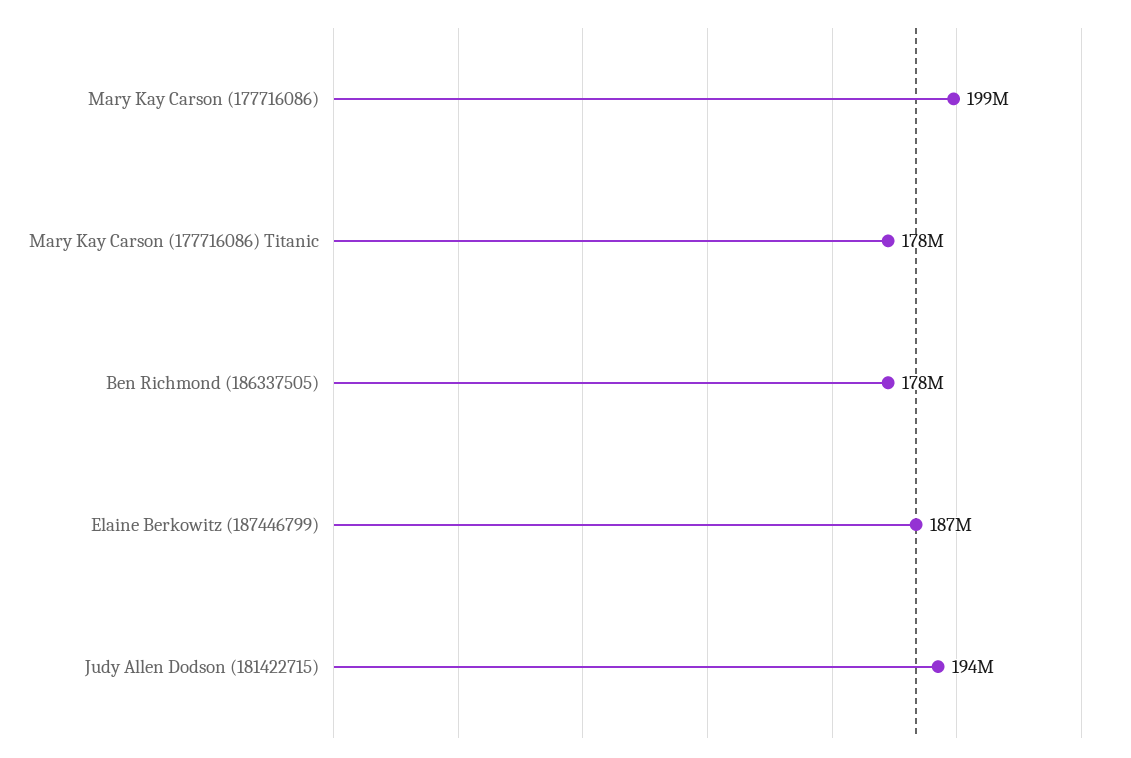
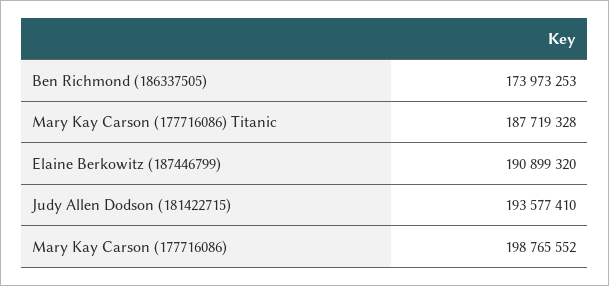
Mary Kay Carson (177716086) Titanic: 178000000 -> 187719328
Ben Richmond (186337505): 178000000 -> 173973253
Elaine Berkowitz (187446799): 187000000 -> 190899320

